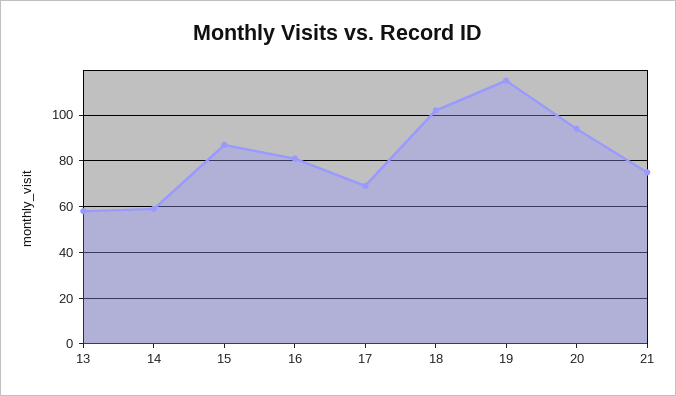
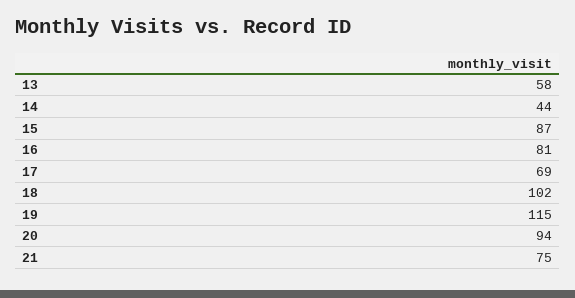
14: 60 -> 44

